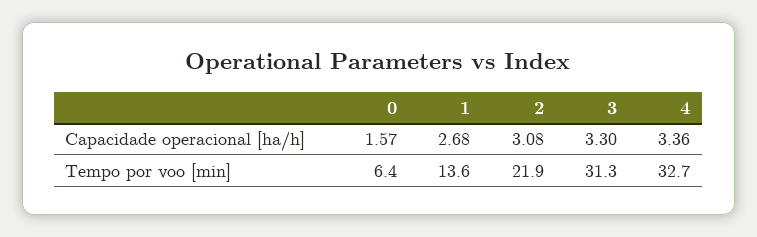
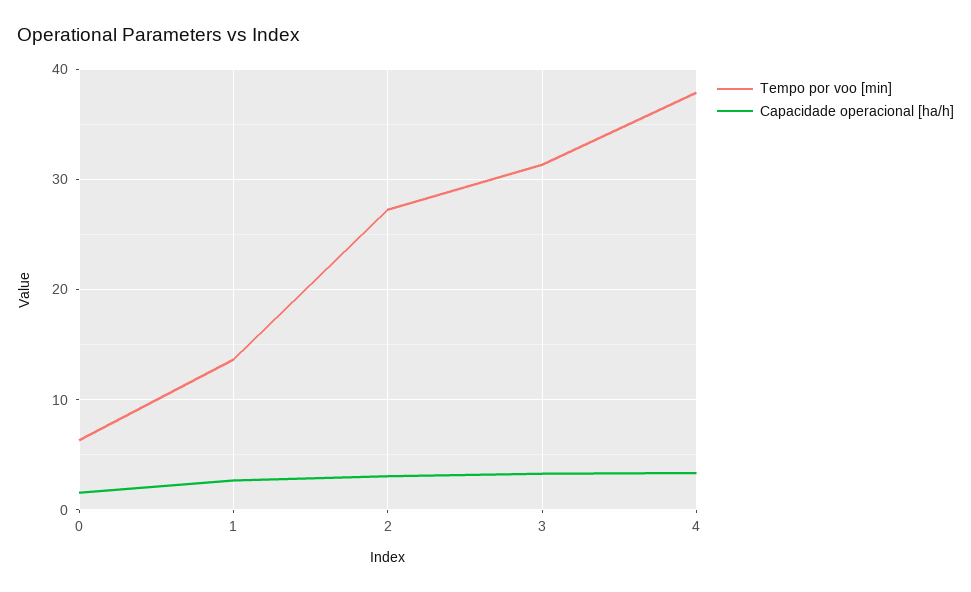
Tempo por voo [min], 2: 21.9 -> 27
Tempo por voo [min], 4: 32.7 -> 38

